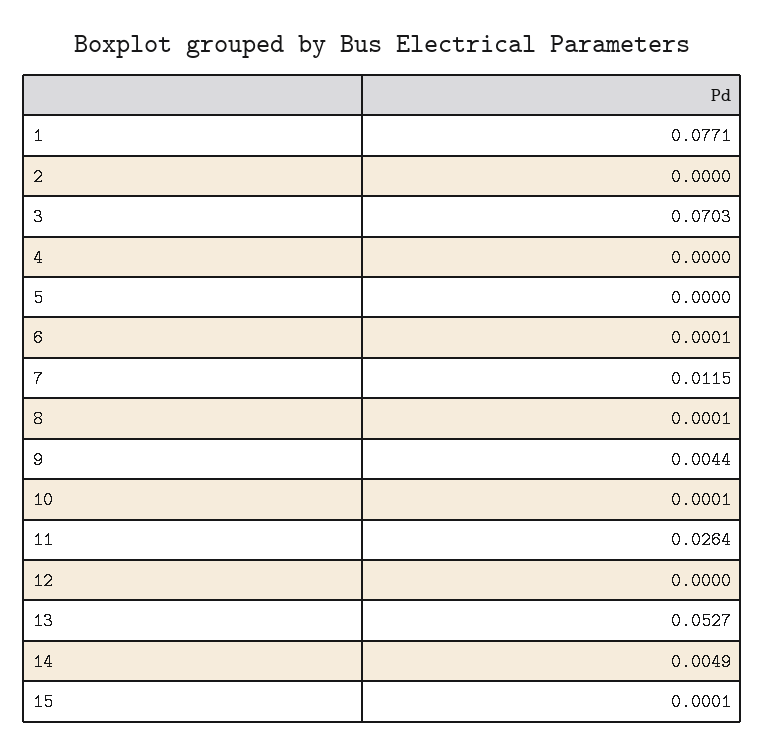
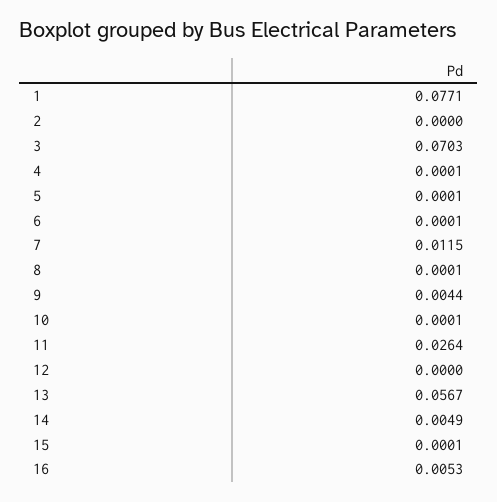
4: 0 -> 0.0001
5: 0 -> 0.0001
13: 0.0527 -> 0.0567
16: none -> 0.0053

